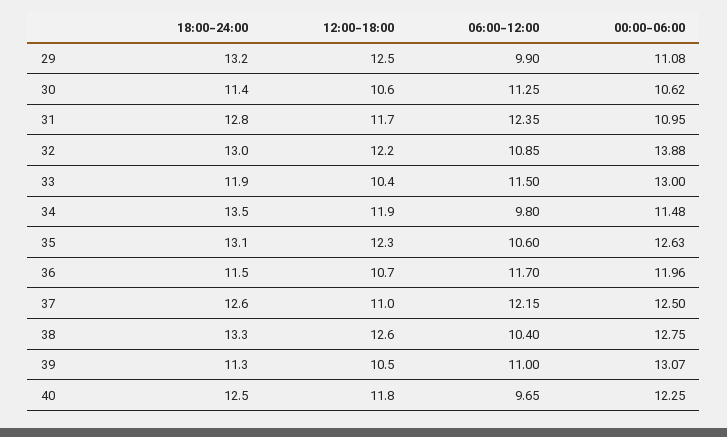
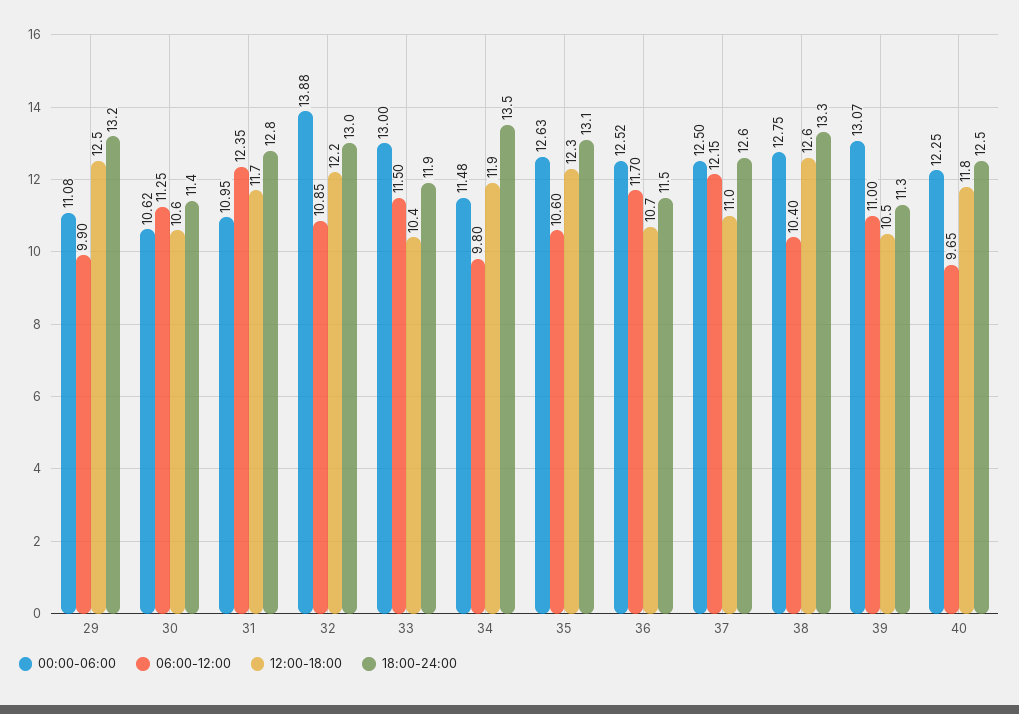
00:00-06:00, 36: 11.96 -> 12.52

